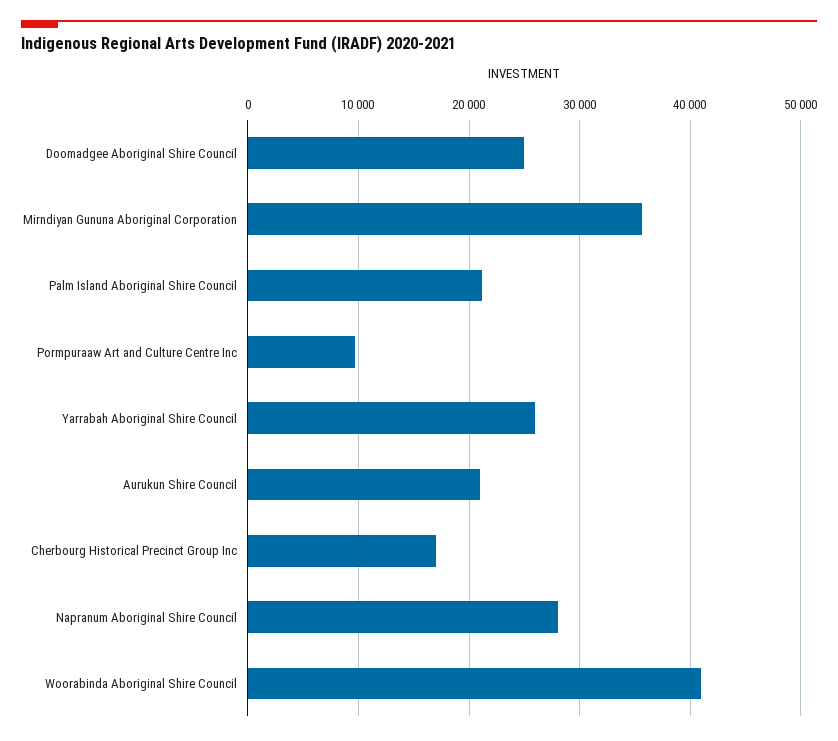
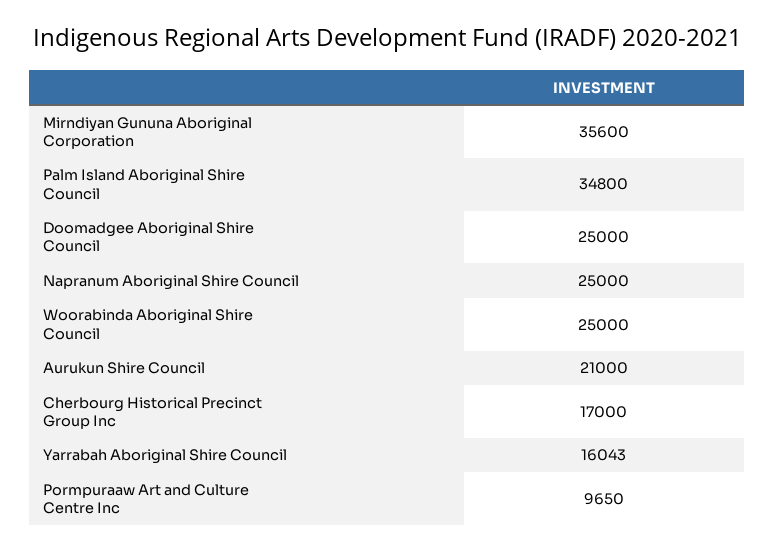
Palm Island Aboriginal Shire Council: 21000 -> 34800
Yarrabah Aboriginal Shire Council: 26000 -> 16043
Napranum Aboriginal Shire Council: 28000 -> 25000
Woorabinda Aboriginal Shire Council: 41000 -> 25000

